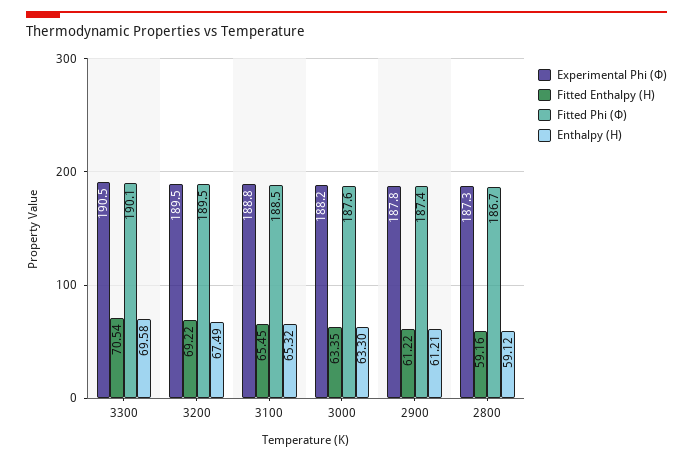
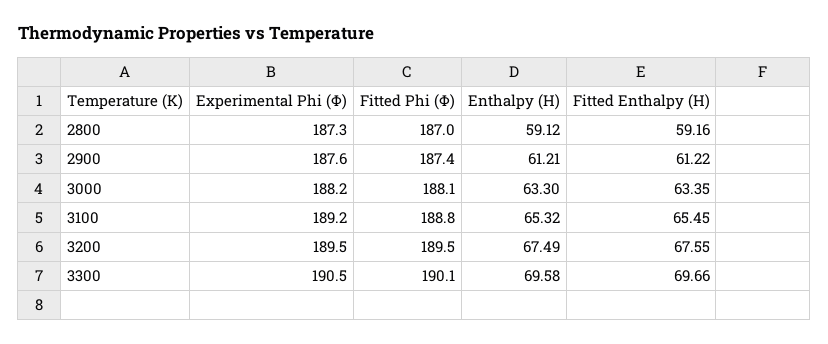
Fitted Enthalpy (H), 3300: 70.54 -> 69.66
Fitted Enthalpy (H), 3200: 69.22 -> 67.55
Experimental Phi (Φ), 3100: 188.8 -> 189.2
Fitted Phi (Φ), 3100: 188.5 -> 188.8
Fitted Phi (Φ), 3000: 187.6 -> 188.1
Experimental Phi (Φ), 2900: 187.8 -> 187.6
Fitted Phi (Φ), 2800: 186.7 -> 187

